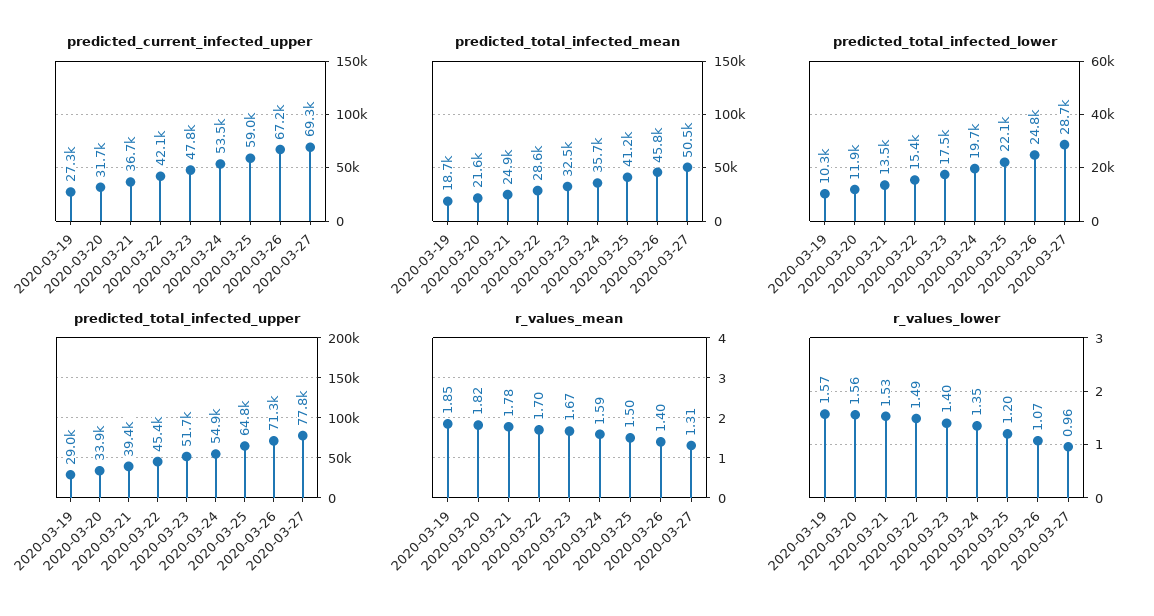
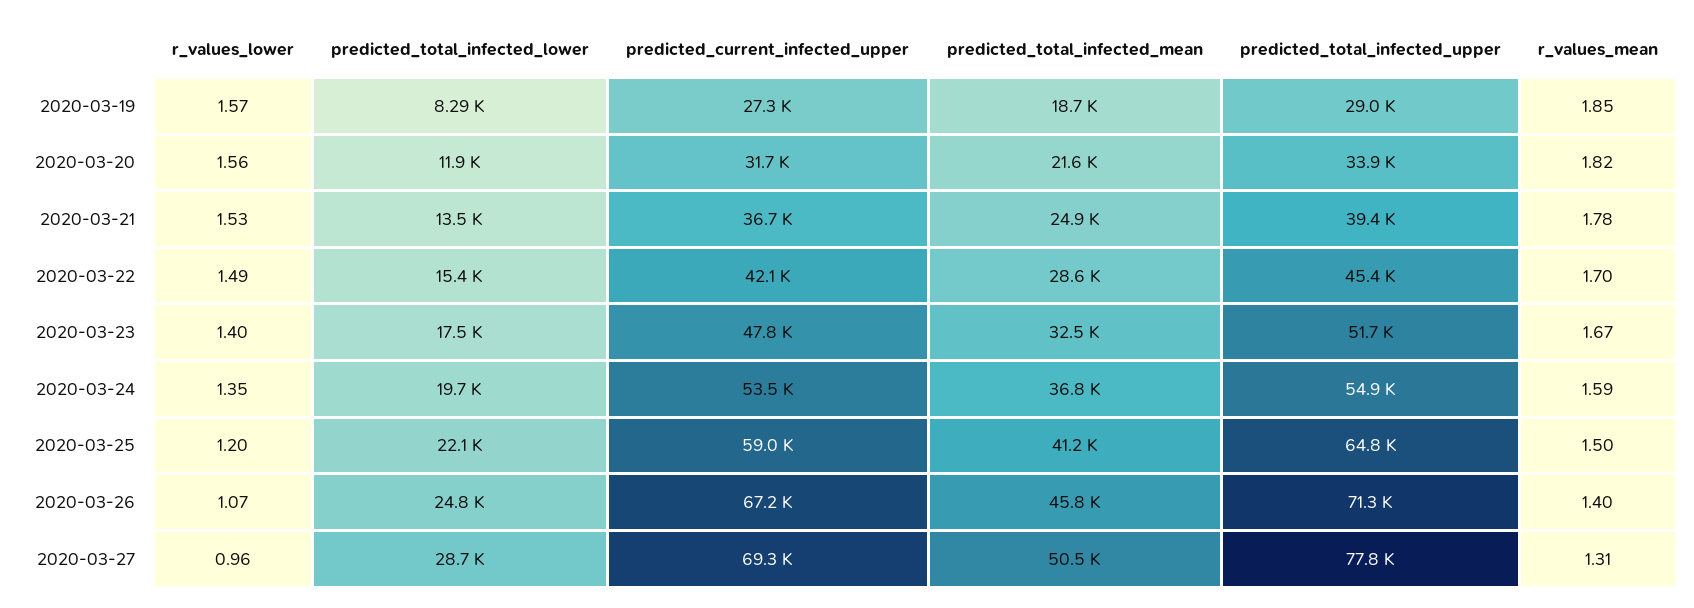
predicted_total_infected_mean, 2020-03-24: 35700 -> 36800
predicted_total_infected_lower, 2020-03-19: 10300 -> 8290

